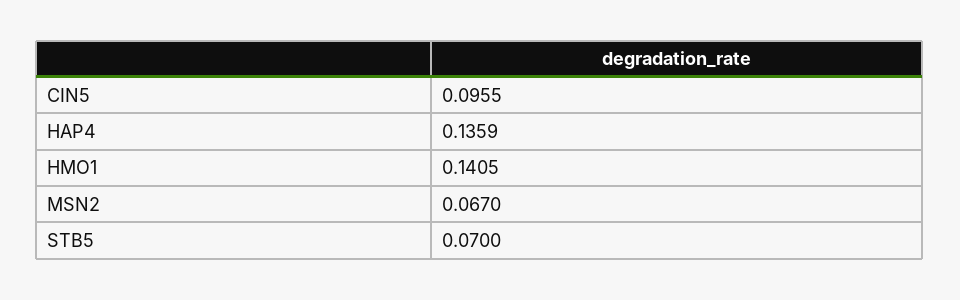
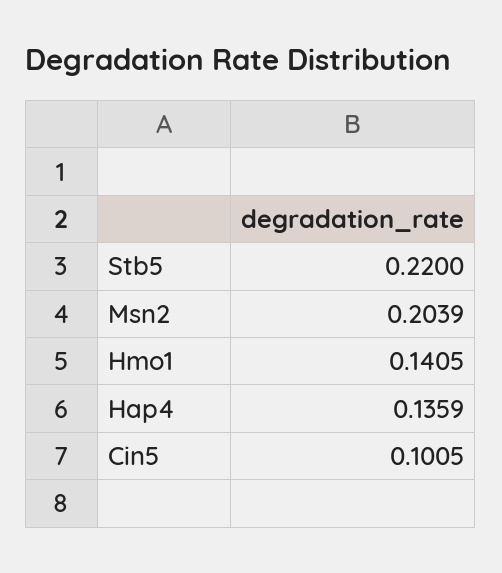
CIN5: 0.0955 -> 0.1005
MSN2: 0.067 -> 0.2039
STB5: 0.07 -> 0.22

